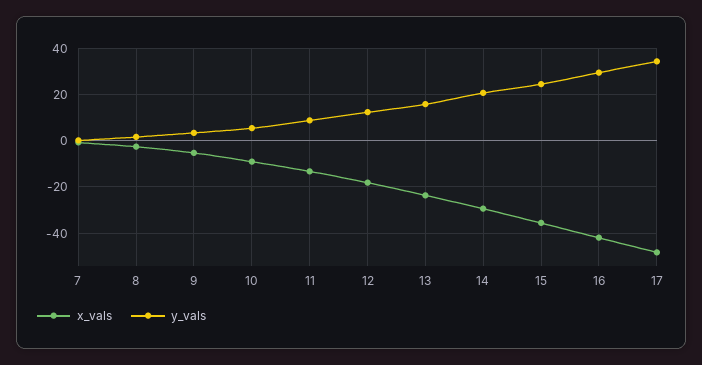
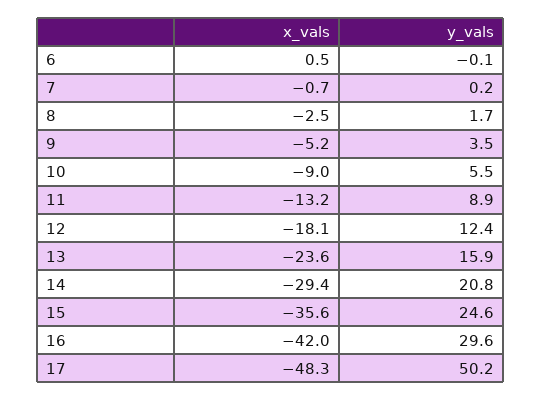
y_vals, 17: 35 -> 50.2
x_vals, 6: none -> 0.5
y_vals, 6: none -> -0.1

